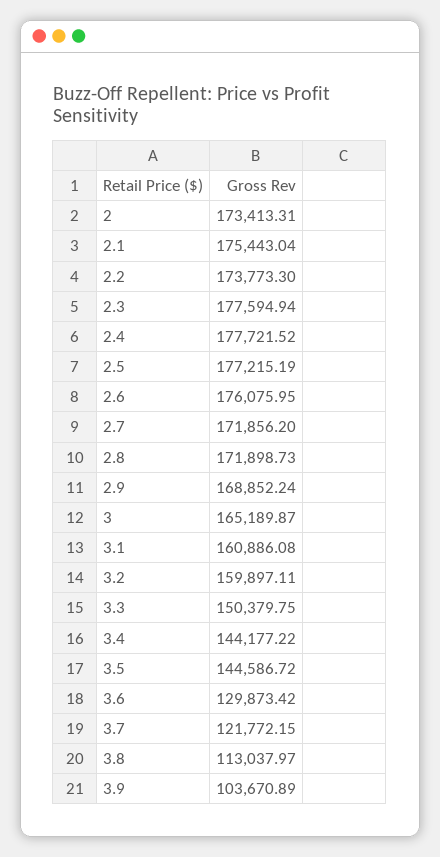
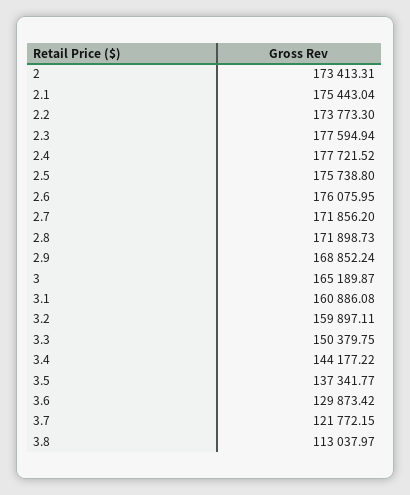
2.5: 177215.19 -> 175738.8
3.5: 144586.72 -> 137341.77
3.9: 103670.89 -> none

